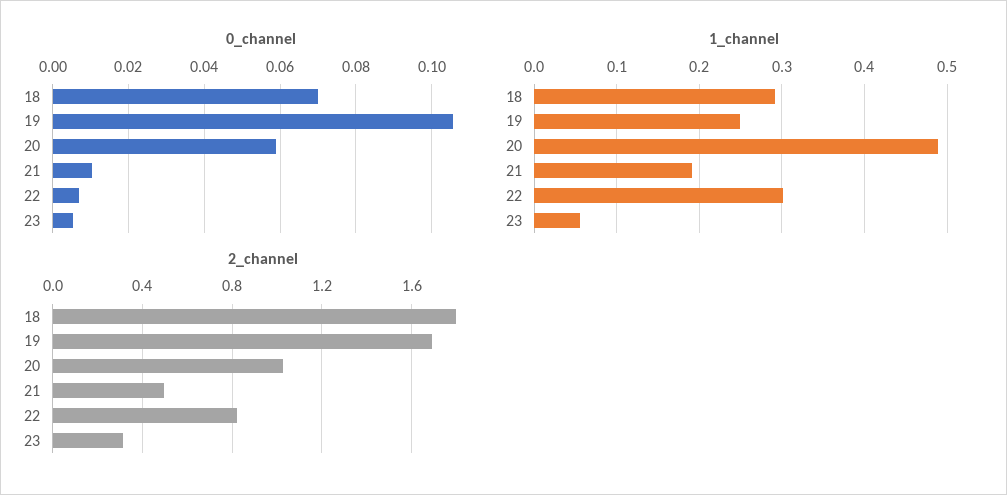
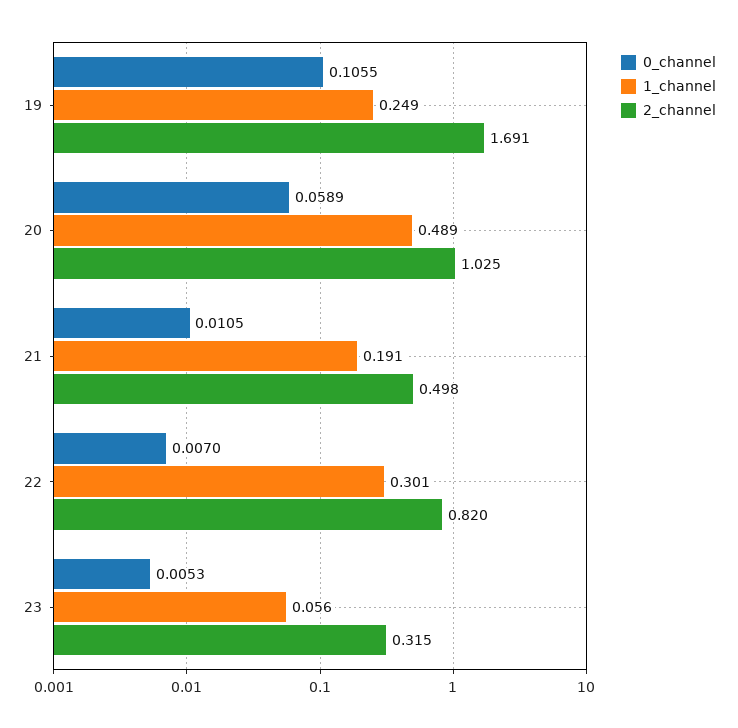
0_channel, 18: 0.07 -> none
1_channel, 18: 0.29 -> none
2_channel, 18: 1.8 -> none

